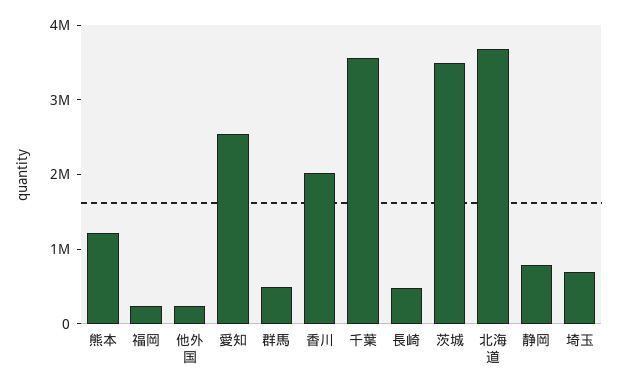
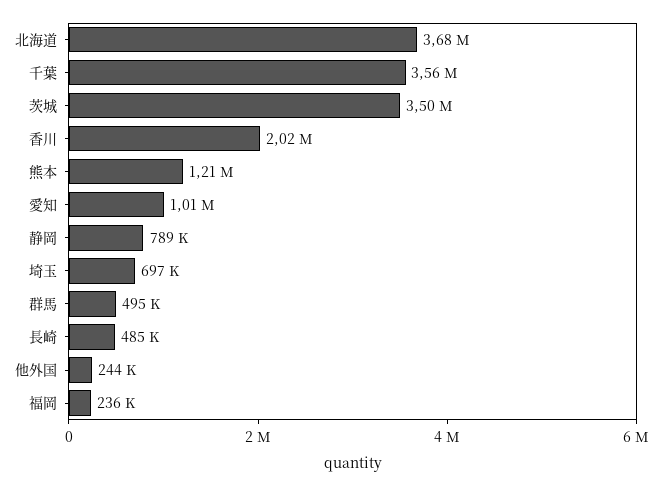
愛知: 2600000 -> 1010000

